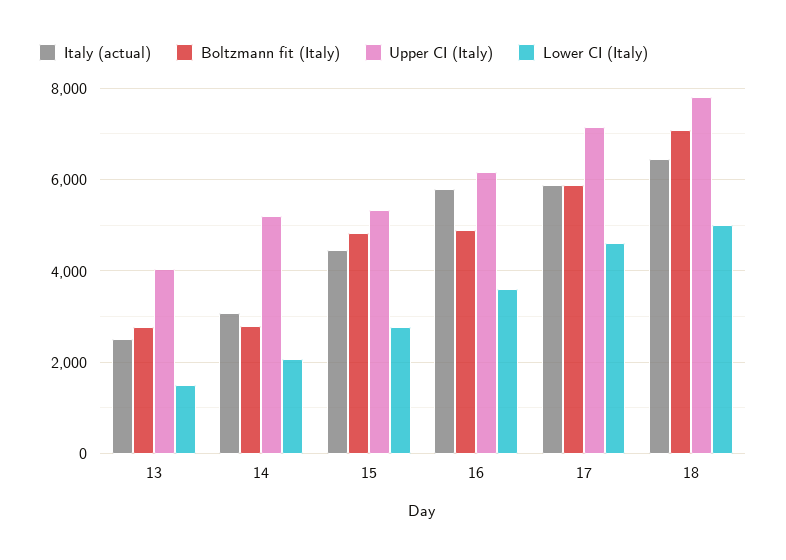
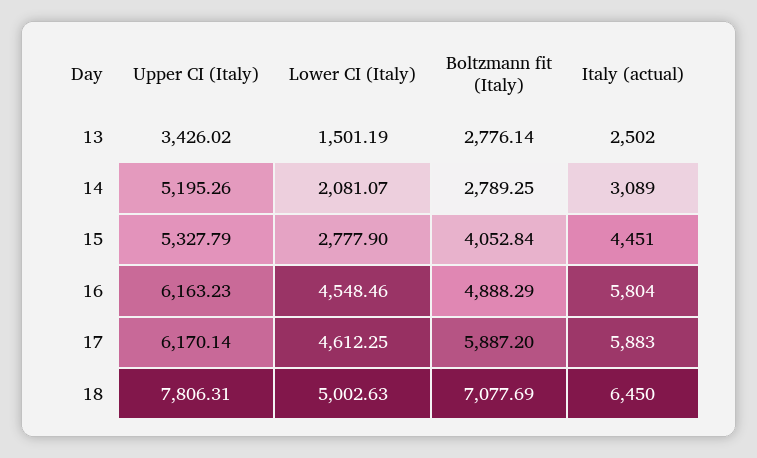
Upper CI (Italy), 13: 4000 -> 3426.02
Boltzmann fit (Italy), 15: 4800 -> 4052.84
Lower CI (Italy), 16: 3600 -> 4548.46
Upper CI (Italy), 17: 7200 -> 6170.14

